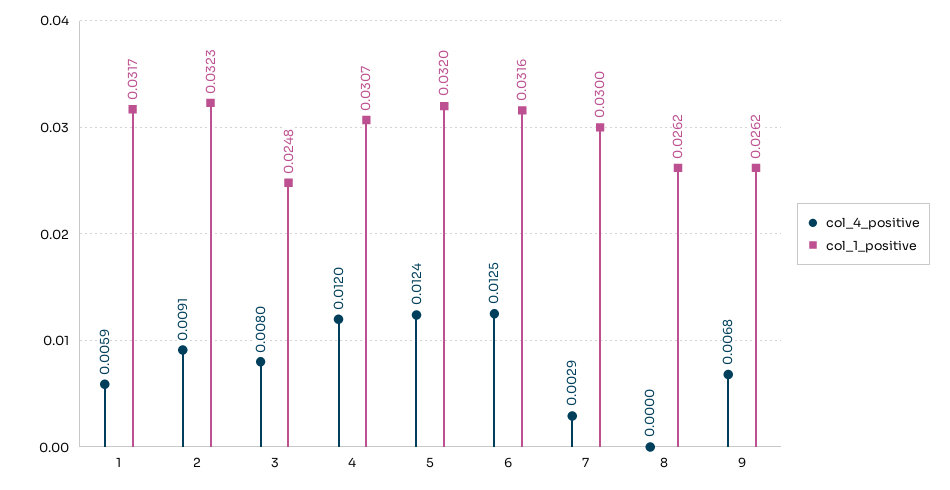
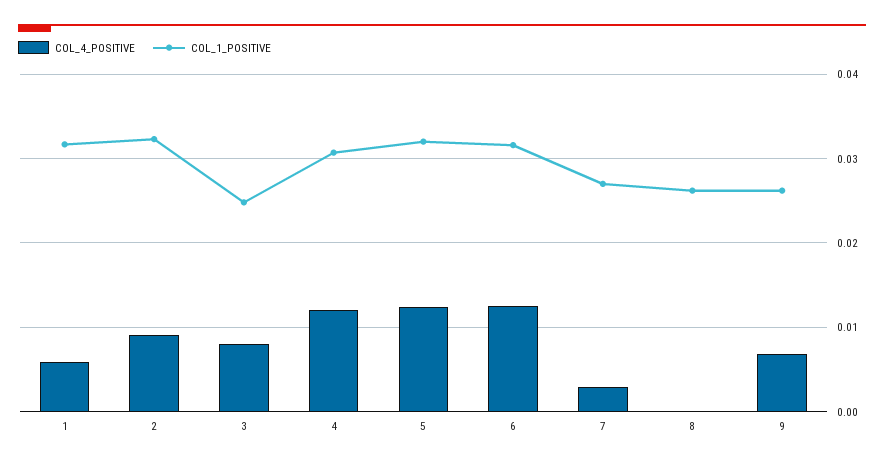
col_1_positive, 7: 0.03 -> 0.027

